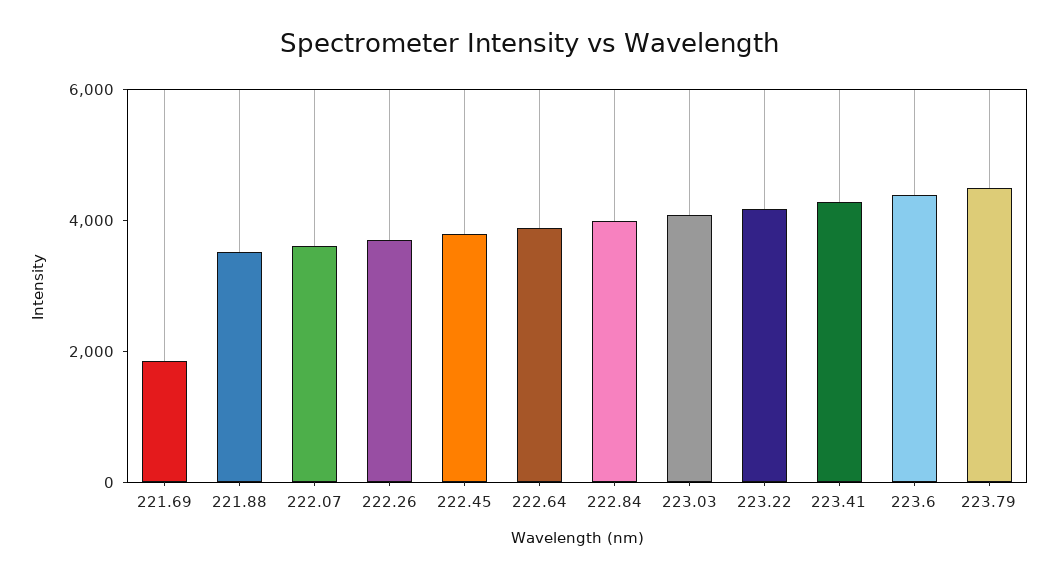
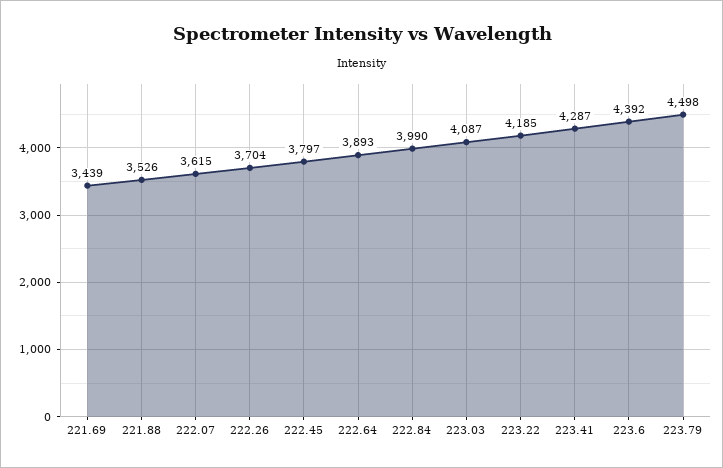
221.69: 2000 -> 3439

